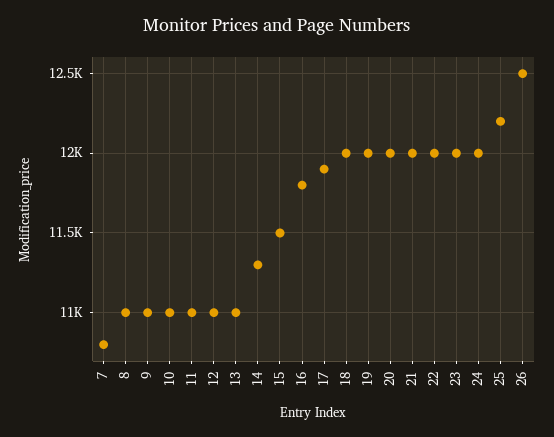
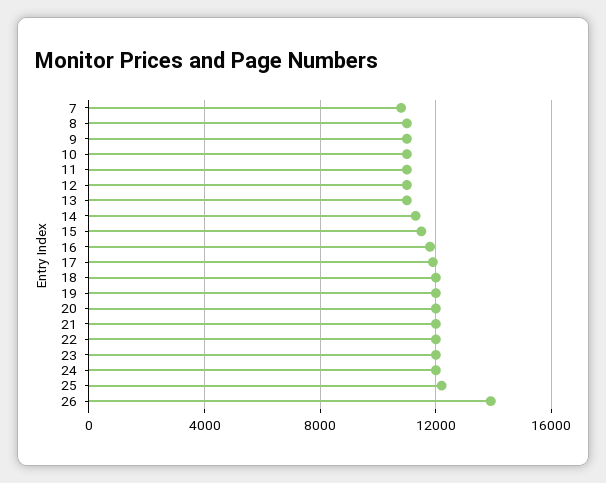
26: 12500 -> 14000

